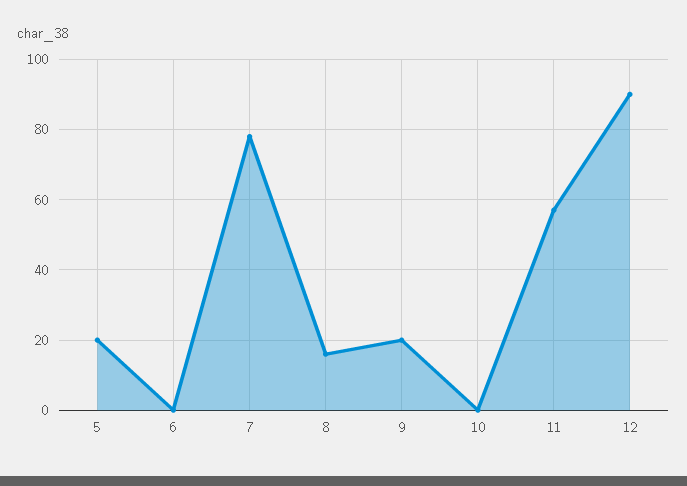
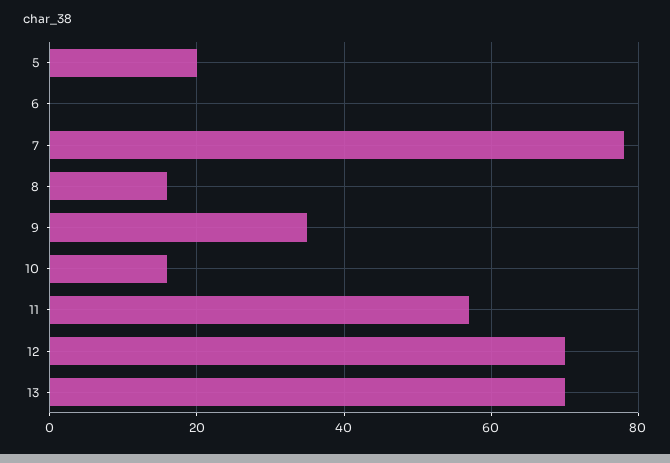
9: 20 -> 35
10: 0 -> 15
12: 90 -> 70
13: none -> 70

